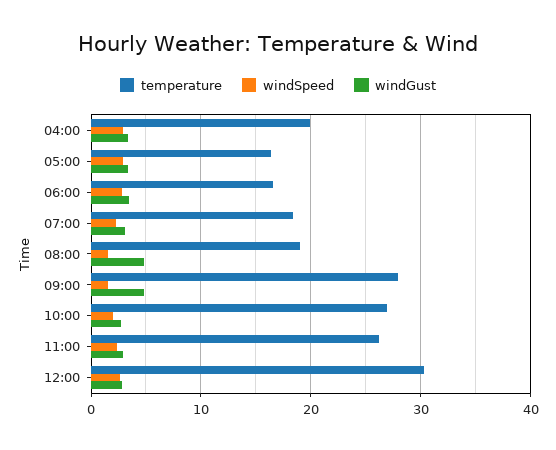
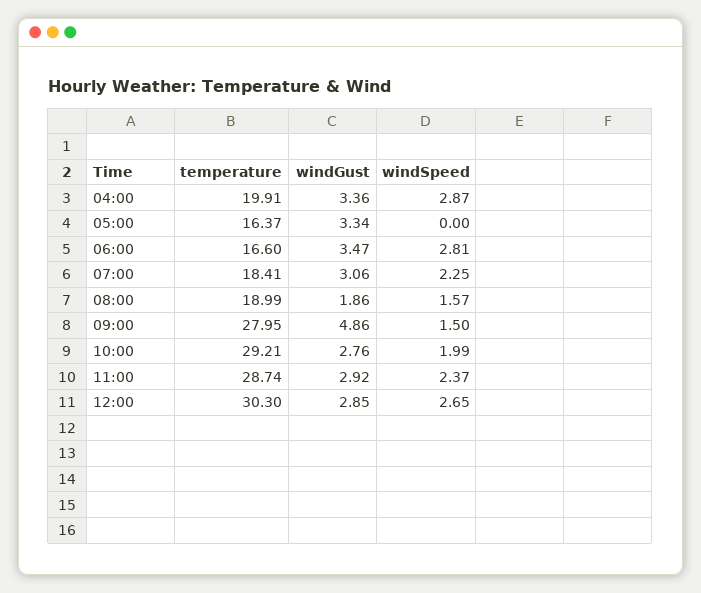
windSpeed, 05:00: 3 -> 0
windGust, 08:00: 5 -> 1.86
temperature, 10:00: 27 -> 29.21
temperature, 11:00: 26 -> 28.74

